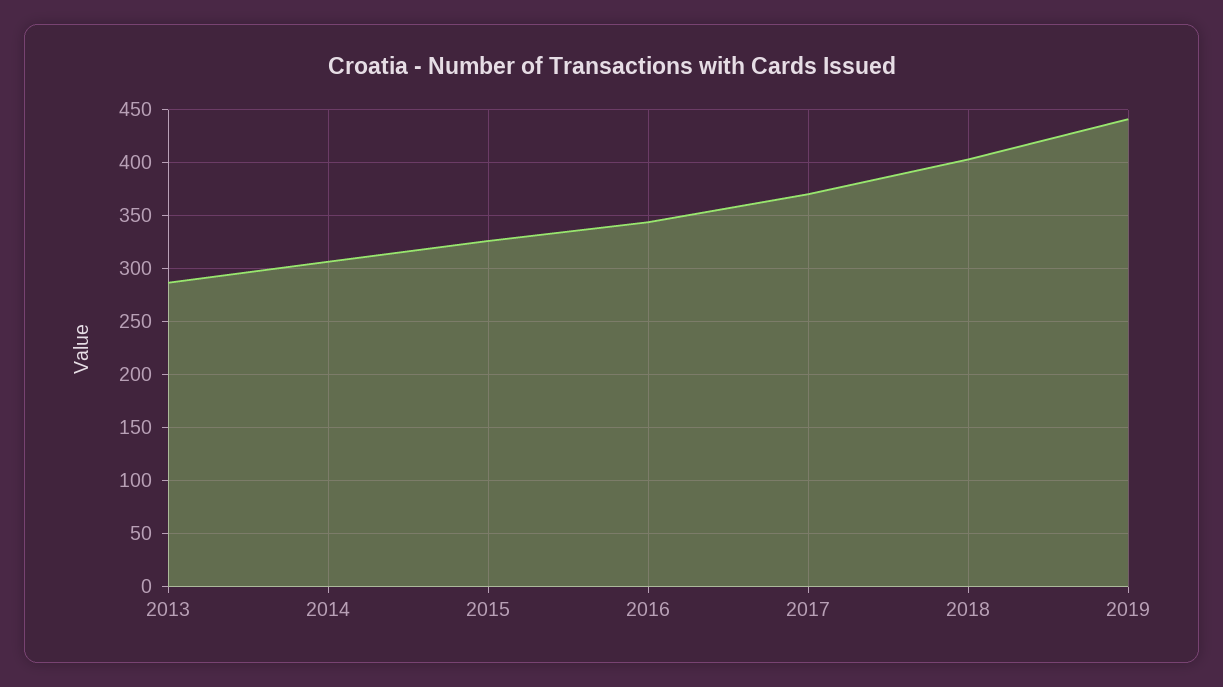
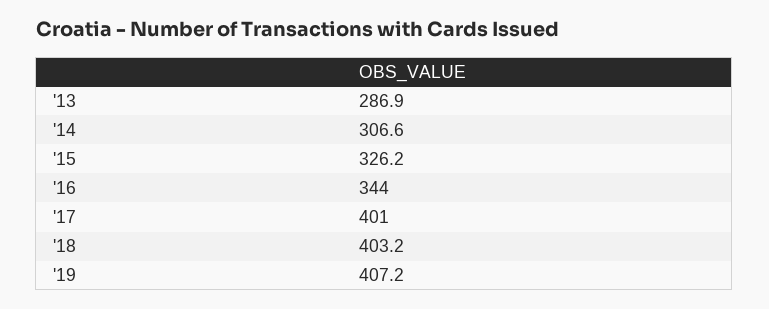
2017: 370 -> 401
2019: 440 -> 407.2

